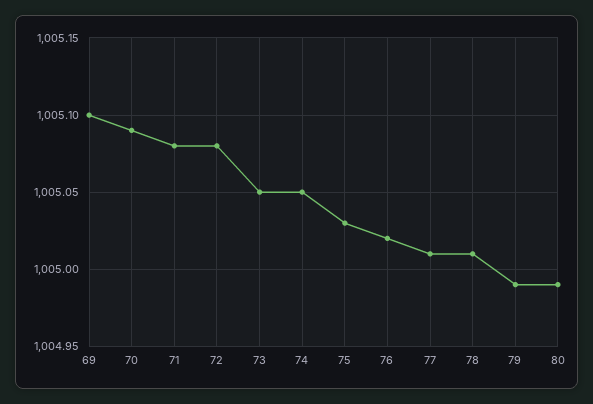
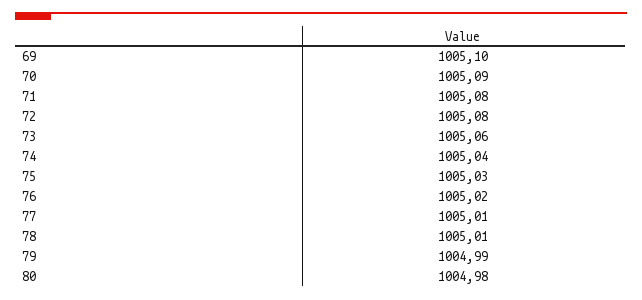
73: 1005.05 -> 1005.06
74: 1005.05 -> 1005.04
80: 1004.99 -> 1004.98

